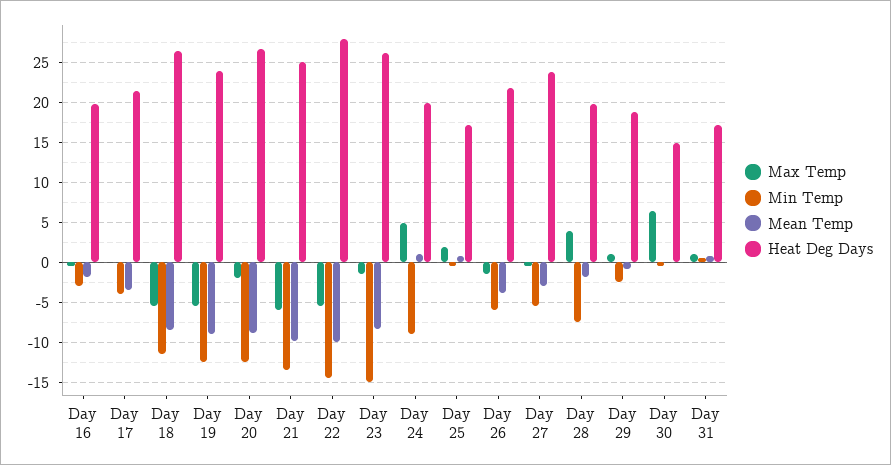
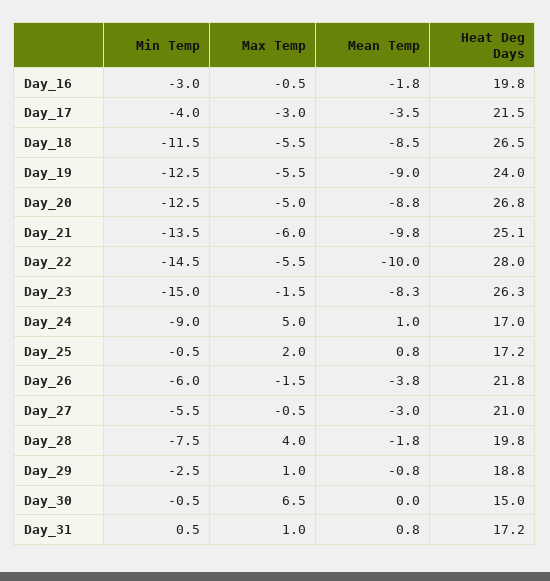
Max Temp, Day 17: 0 -> -3
Max Temp, Day 20: -2 -> -5
Heat Deg Days, Day 24: 20 -> 17
Heat Deg Days, Day 27: 24 -> 21

